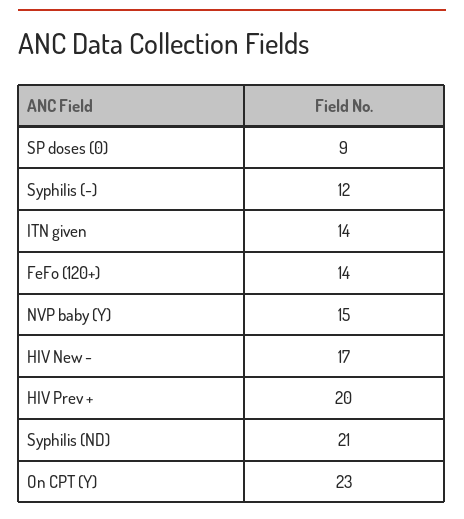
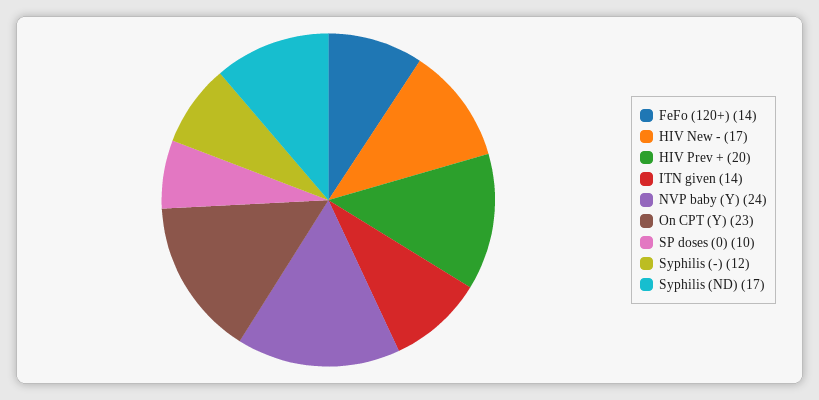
SP doses (0): 9 -> 10
NVP baby (Y): 15 -> 24
Syphilis (ND): 21 -> 17

